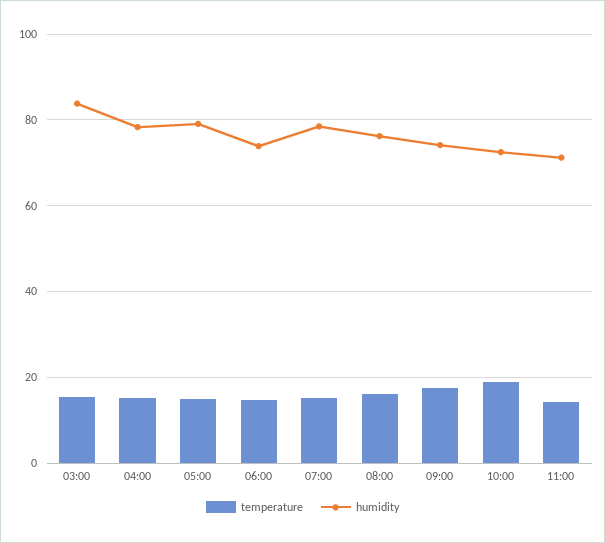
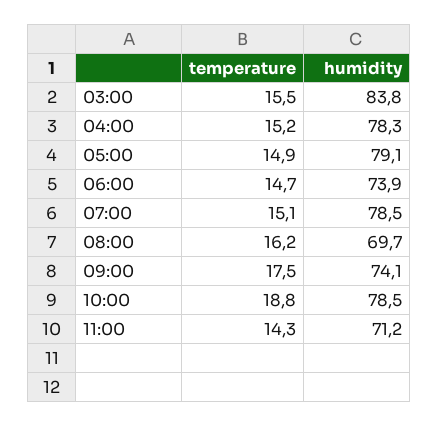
humidity, 08:00: 76 -> 69.7
humidity, 10:00: 72 -> 78.5

